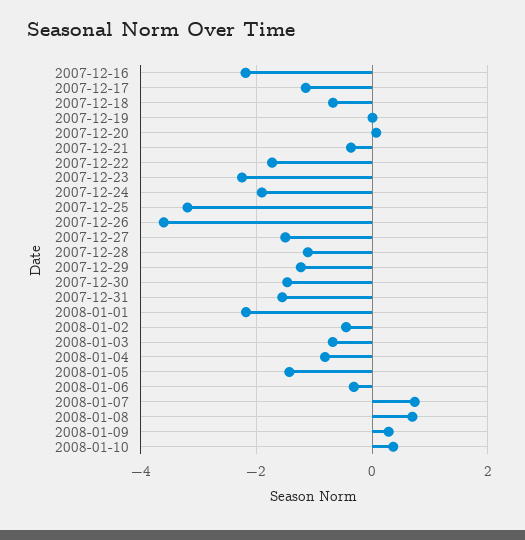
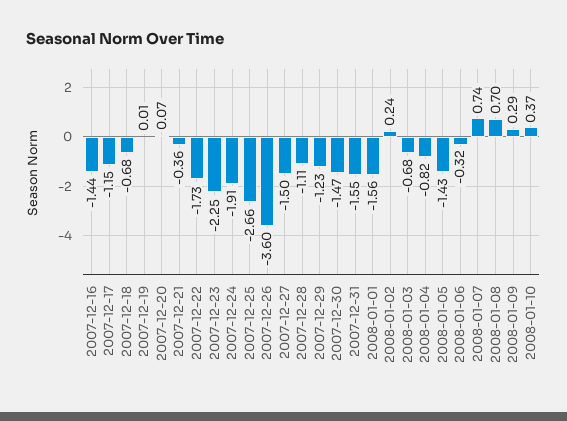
2007-12-16: -2.2 -> -1.44
2007-12-25: -3.2 -> -2.66
2008-01-01: -2.2 -> -1.56
2008-01-02: -0.4 -> 0.24

